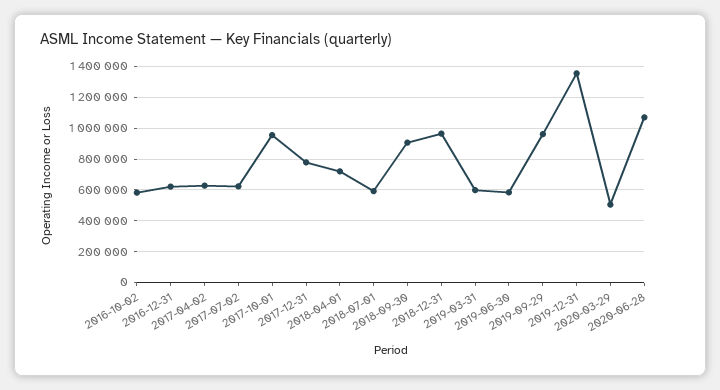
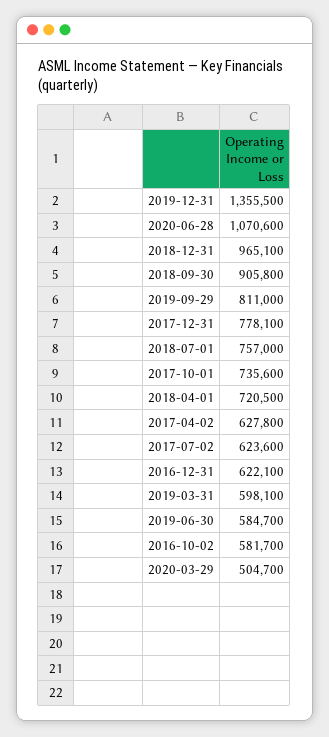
2017-10-01: 950000 -> 735600
2018-07-01: 600000 -> 757000
2019-09-29: 950000 -> 811000

